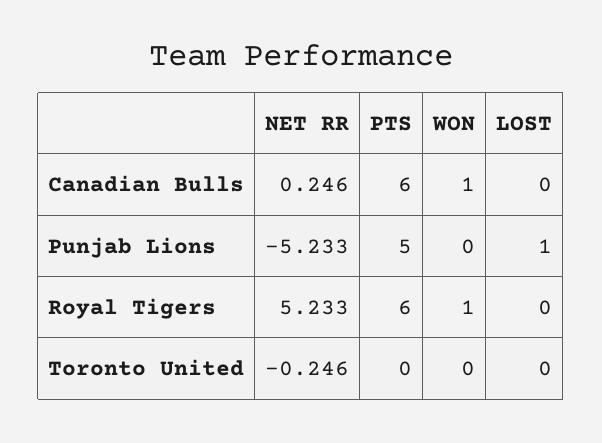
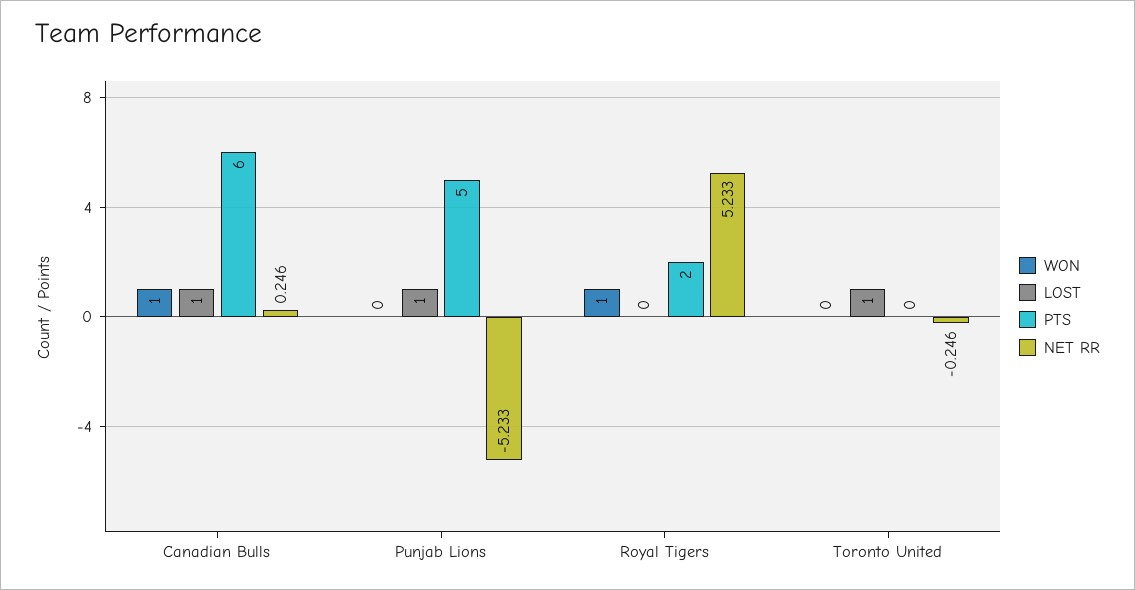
LOST, Canadian Bulls: 0 -> 1
PTS, Royal Tigers: 6 -> 2
LOST, Toronto United: 0 -> 1

